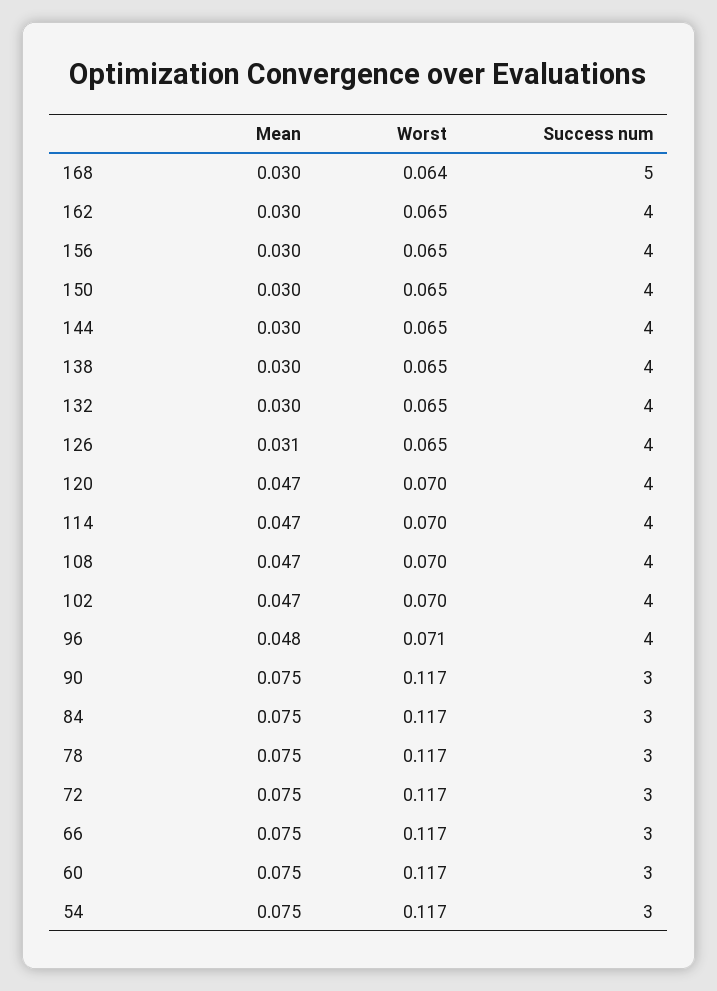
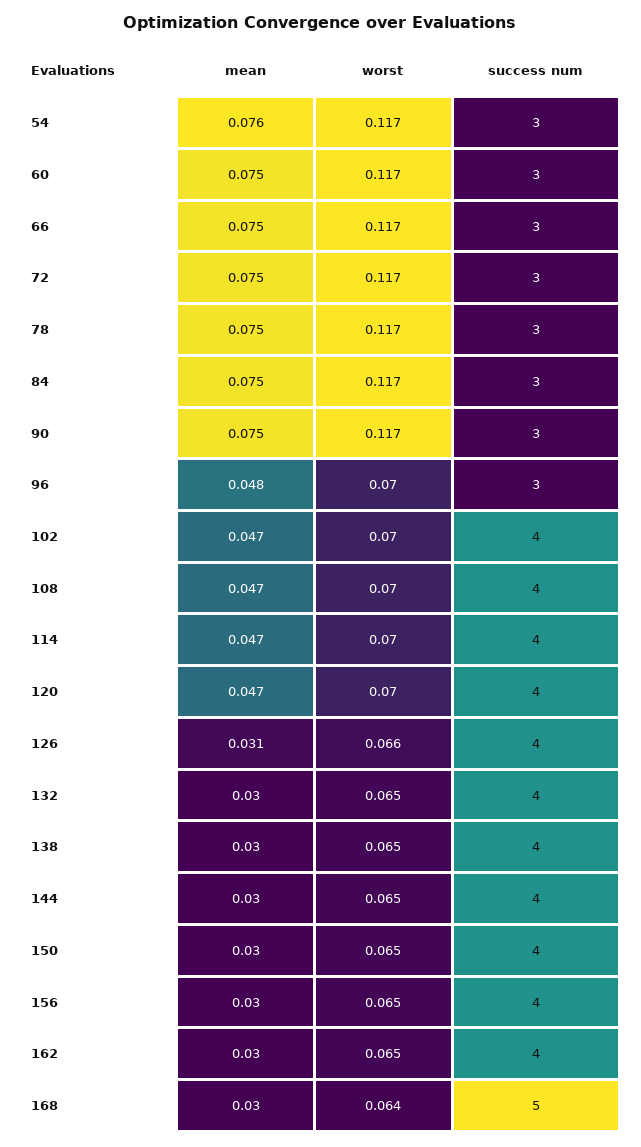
Worst, 126: 0.065 -> 0.066
Worst, 96: 0.071 -> 0.07
Success num, 96: 4 -> 3
Mean, 54: 0.075 -> 0.076

